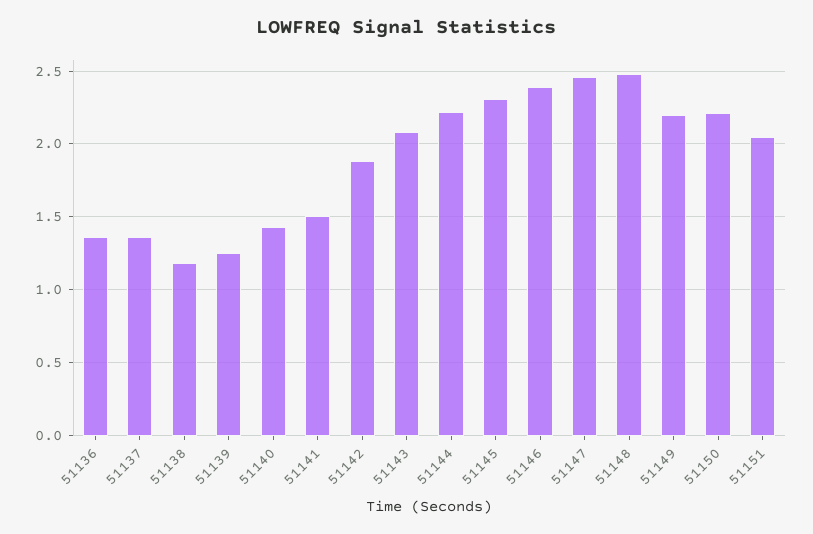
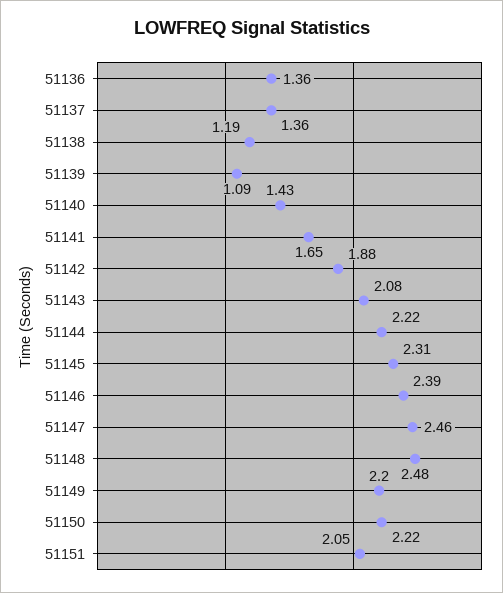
51139: 1.25 -> 1.09
51141: 1.5 -> 1.65

